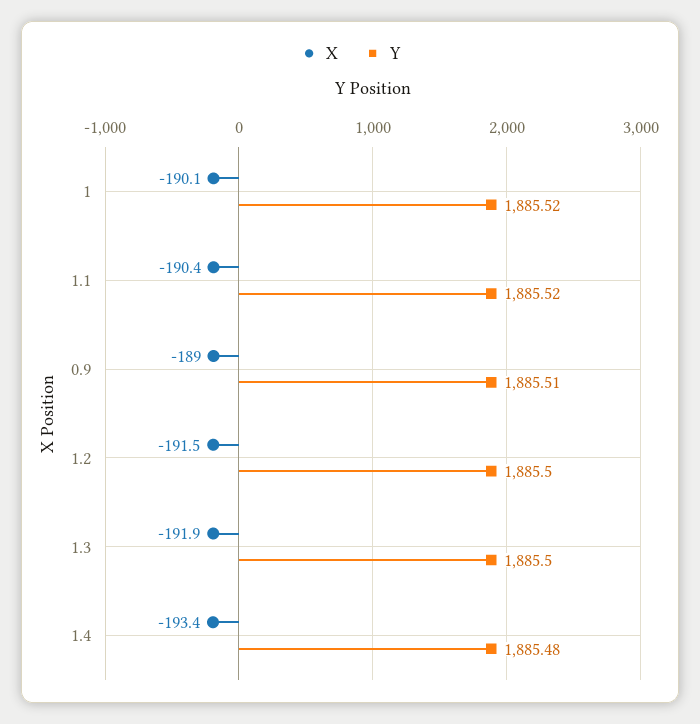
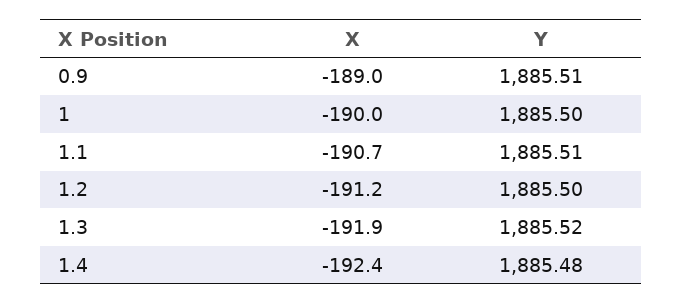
X, 1: -190.1 -> -190
Y, 1: 1885.52 -> 1885.5
X, 1.1: -190.4 -> -190.7
Y, 1.1: 1885.52 -> 1885.51
X, 1.2: -191.5 -> -191.2
Y, 1.3: 1885.5 -> 1885.52
X, 1.4: -193.4 -> -192.4

